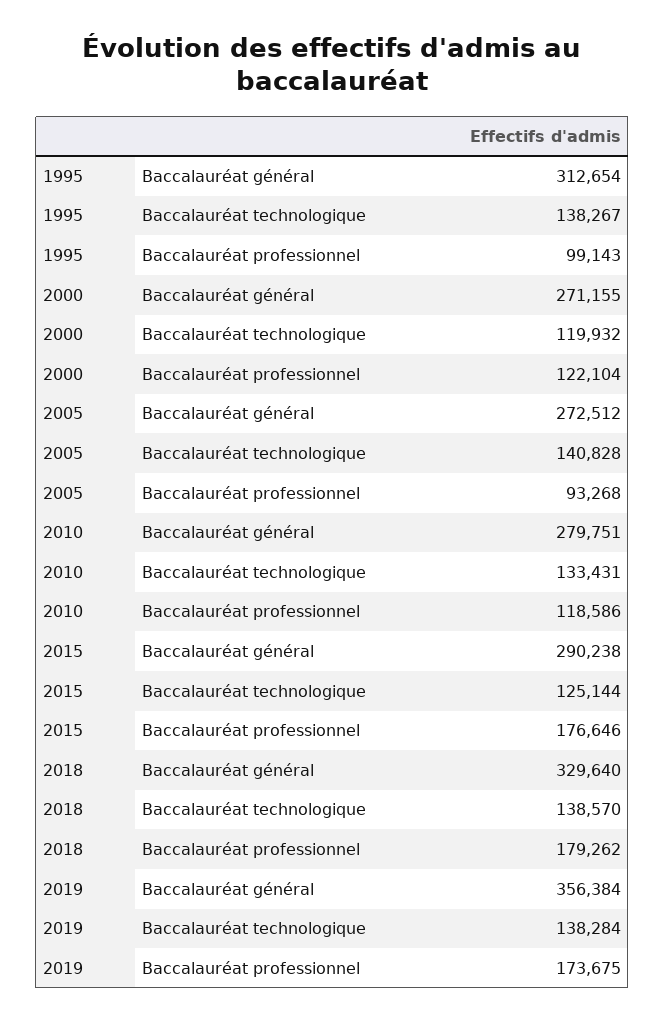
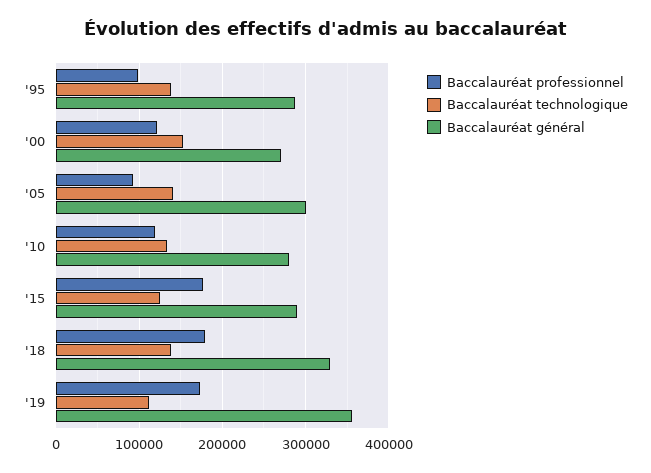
Baccalauréat général, 1995: 312654 -> 290000
Baccalauréat technologique, 2000: 119932 -> 150000
Baccalauréat général, 2005: 272512 -> 300000
Baccalauréat technologique, 2019: 138284 -> 110000

